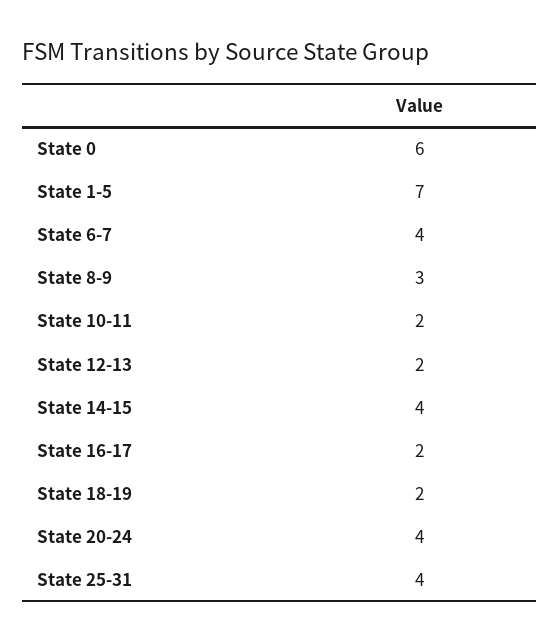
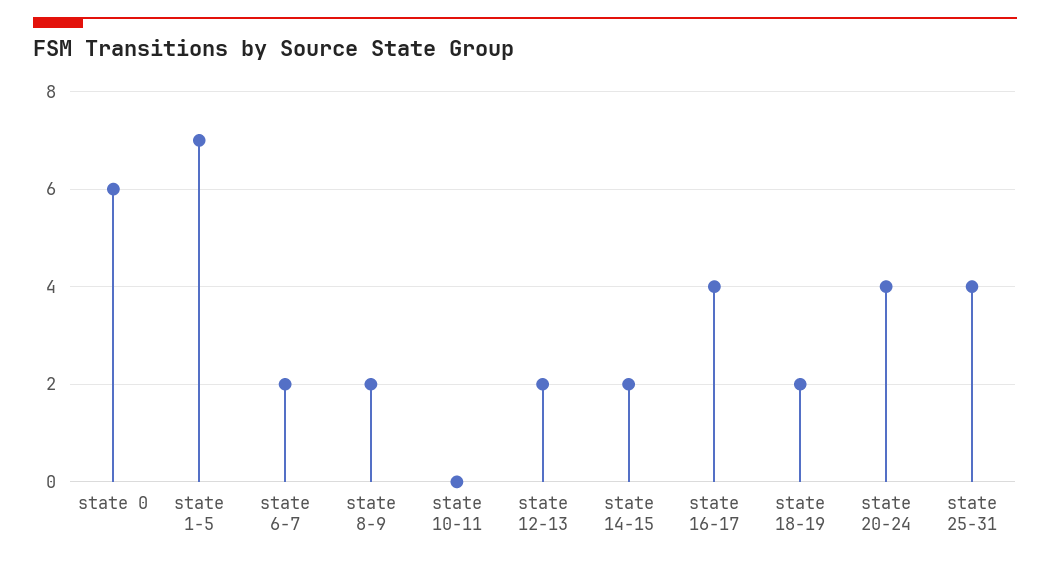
State 6-7: 4 -> 2
State 8-9: 3 -> 2
State 10-11: 2 -> 0
State 14-15: 4 -> 2
State 16-17: 2 -> 4

